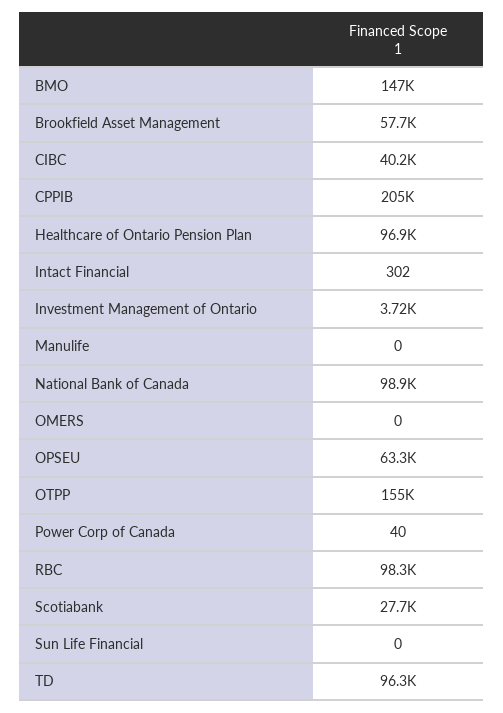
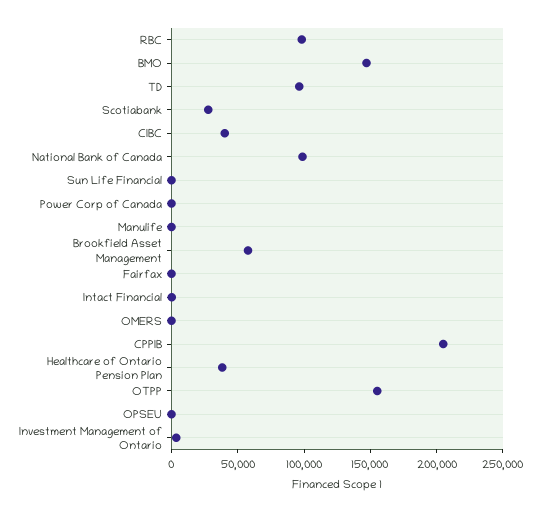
Healthcare of Ontario Pension Plan: 96900 -> 40000
OPSEU: 63300 -> 0
Fairfax: none -> 0

